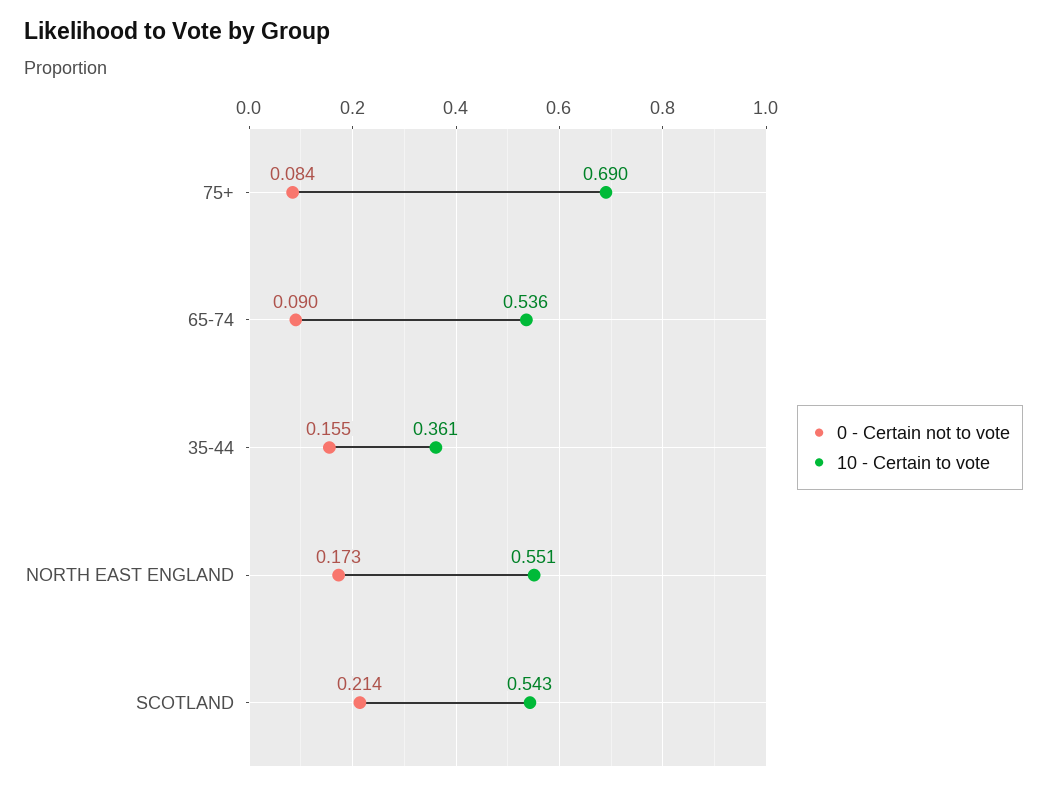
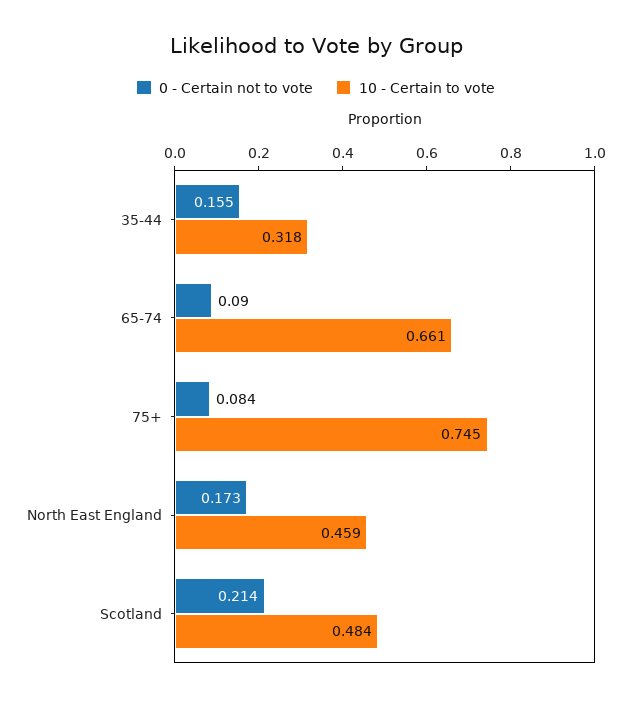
10 - Certain to vote, 75+: 0.69 -> 0.745
10 - Certain to vote, 65-74: 0.536 -> 0.661
10 - Certain to vote, 35-44: 0.361 -> 0.318
10 - Certain to vote, NORTH EAST ENGLAND: 0.551 -> 0.459
10 - Certain to vote, SCOTLAND: 0.543 -> 0.484

